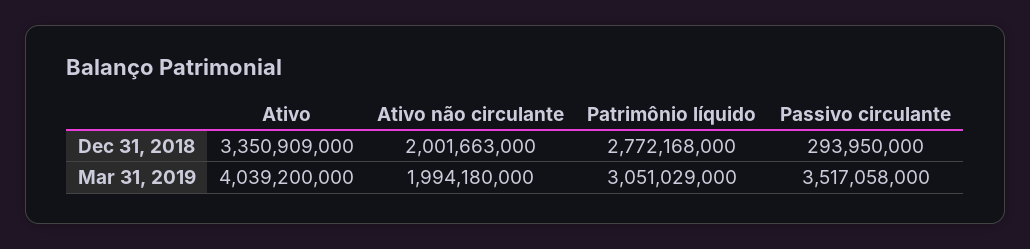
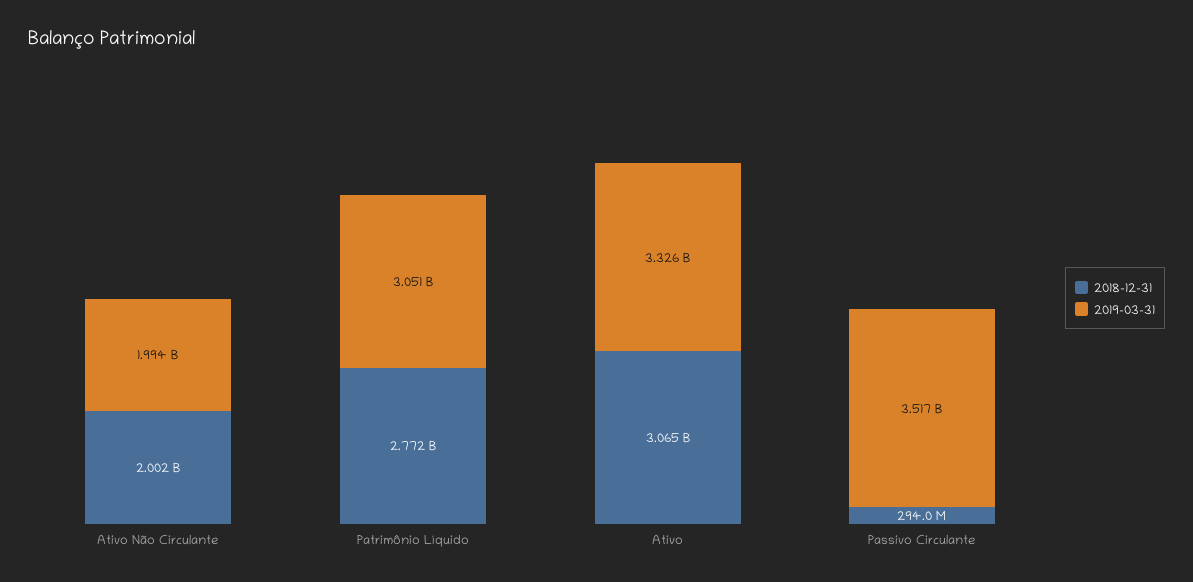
Dec 31, 2018, Ativo: 3350909000 -> 3065000000
Mar 31, 2019, Ativo: 4039200000 -> 3326000000

